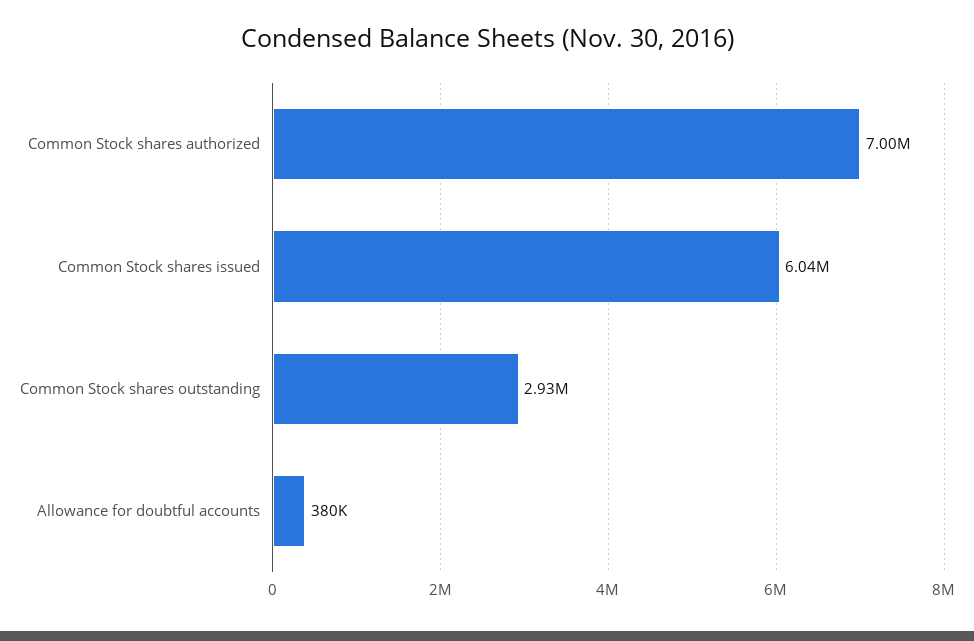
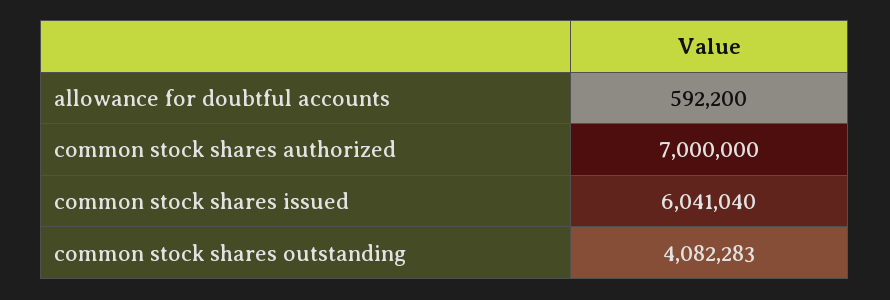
Common Stock shares outstanding: 2930000 -> 4082283
Allowance for doubtful accounts: 380000 -> 592200

